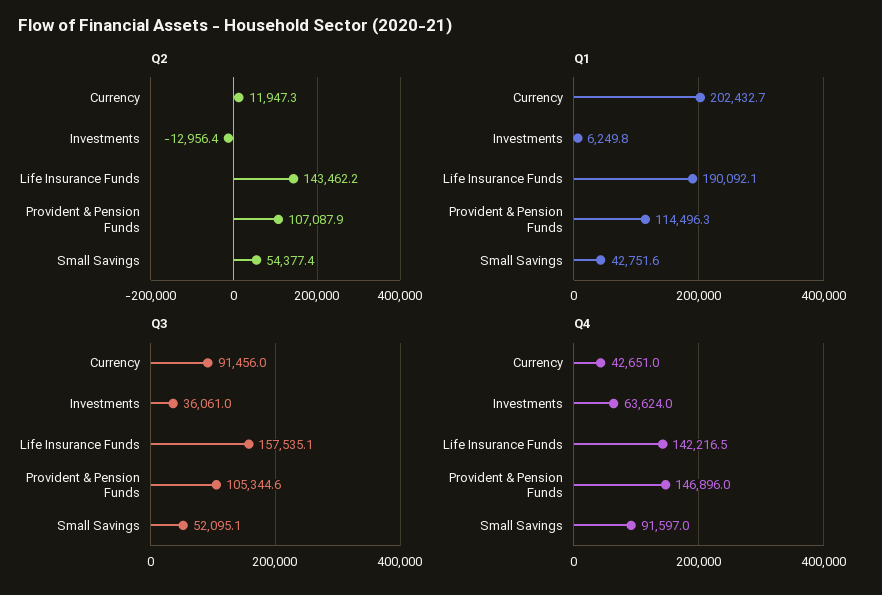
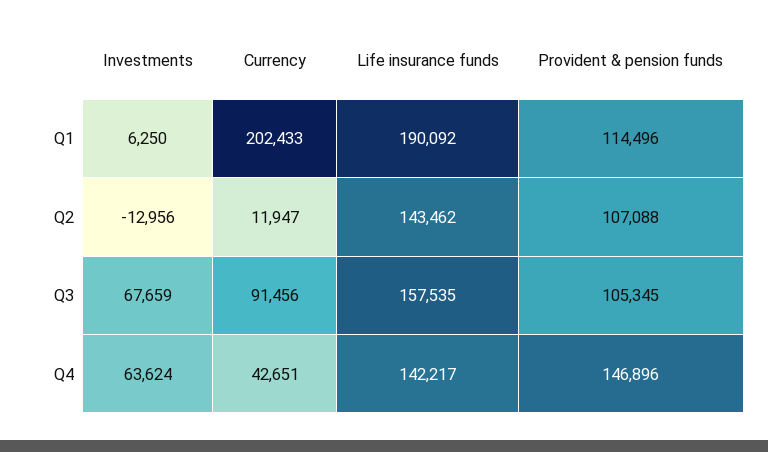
Q2, Small Savings: 54377.4 -> none
Q1, Small Savings: 42751.6 -> none
Q3, Investments: 36061 -> 67659
Q3, Small Savings: 52095.1 -> none
Q4, Small Savings: 91597 -> none

